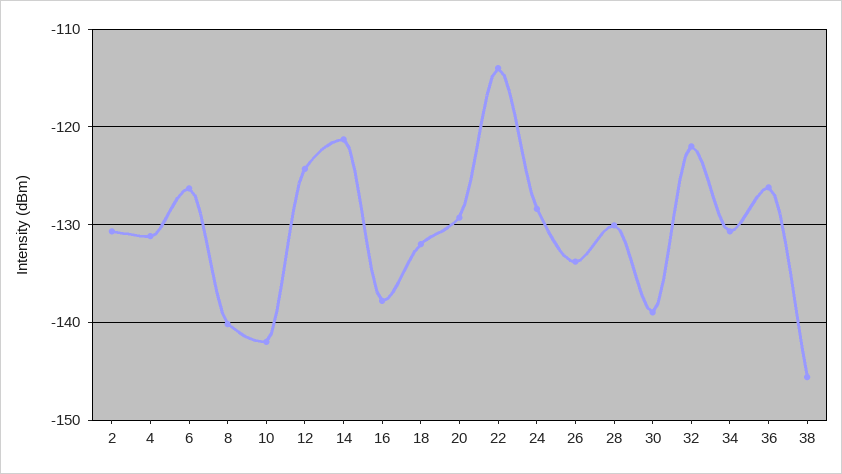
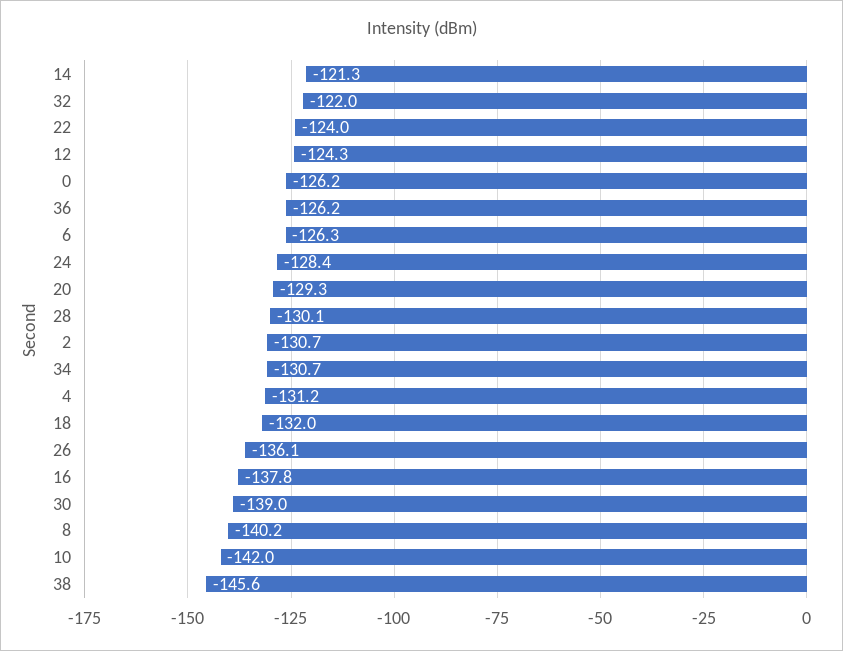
22: -114 -> -124
26: -134 -> -136.1
0: none -> -126.2

